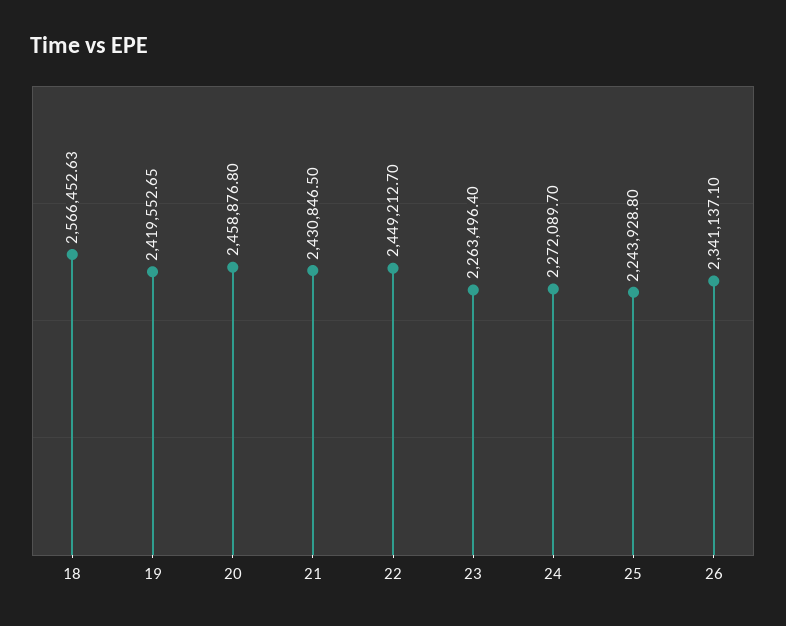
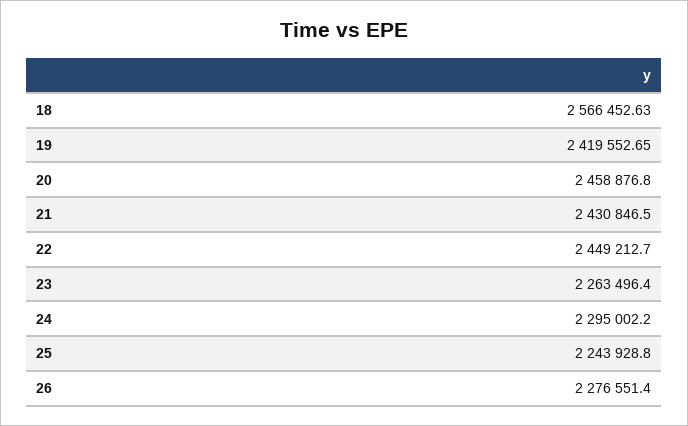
24: 2272089.7 -> 2295002.2
26: 2341137.1 -> 2276551.4

